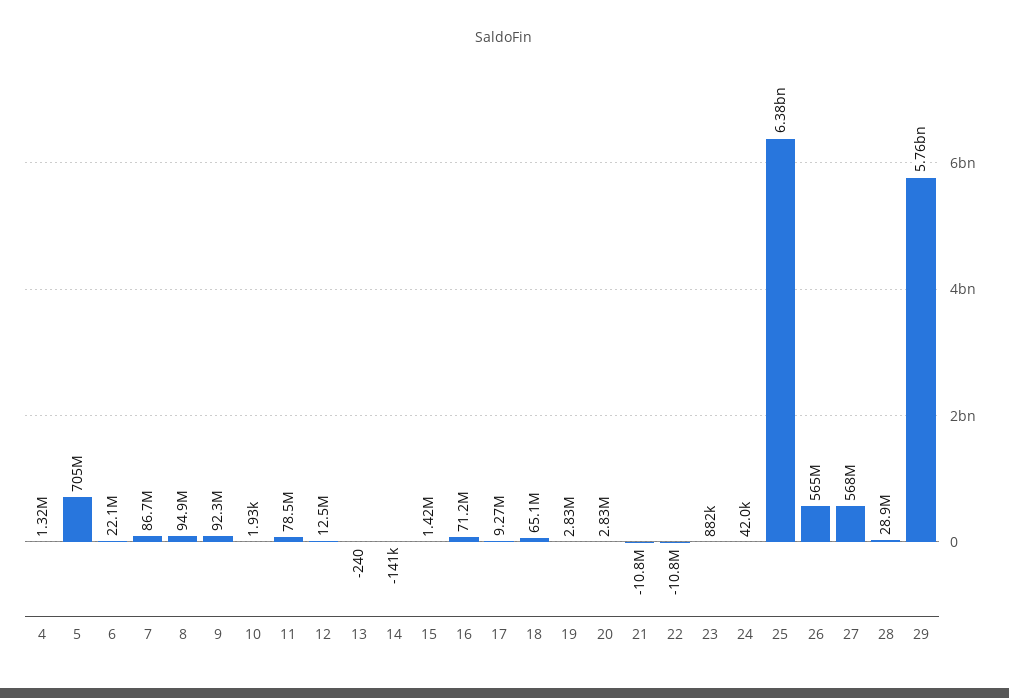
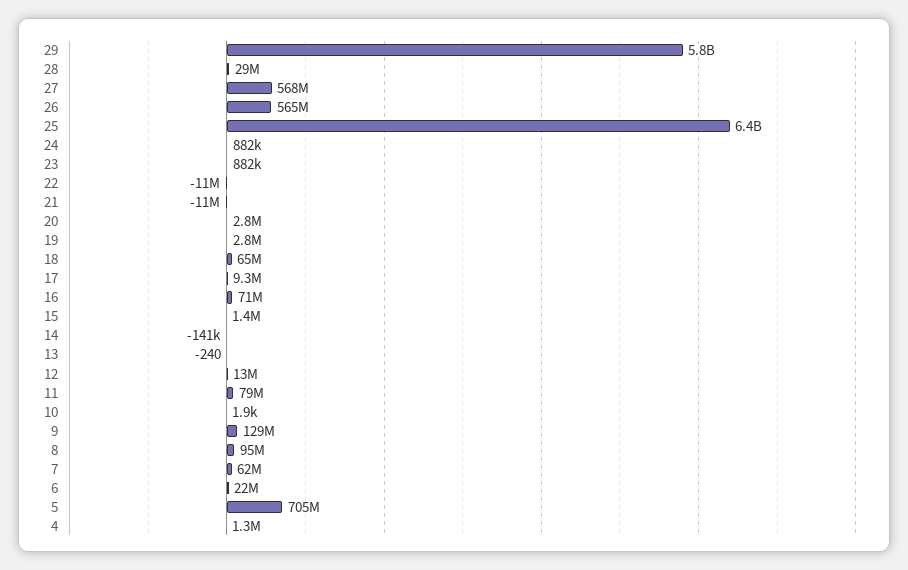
7: 86700000 -> 62000000
9: 92300000 -> 129000000
24: 42000 -> 882000

